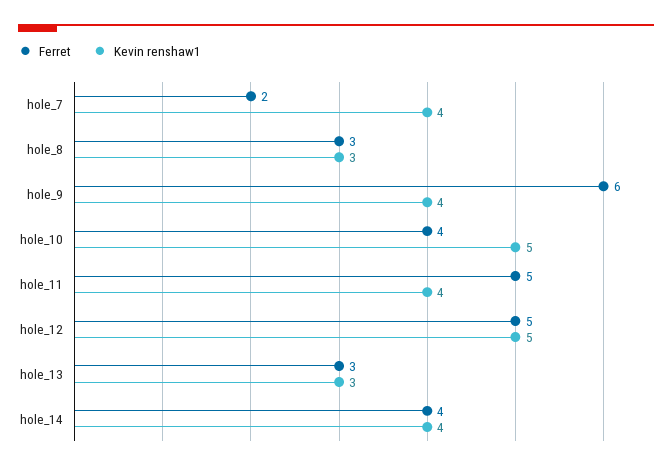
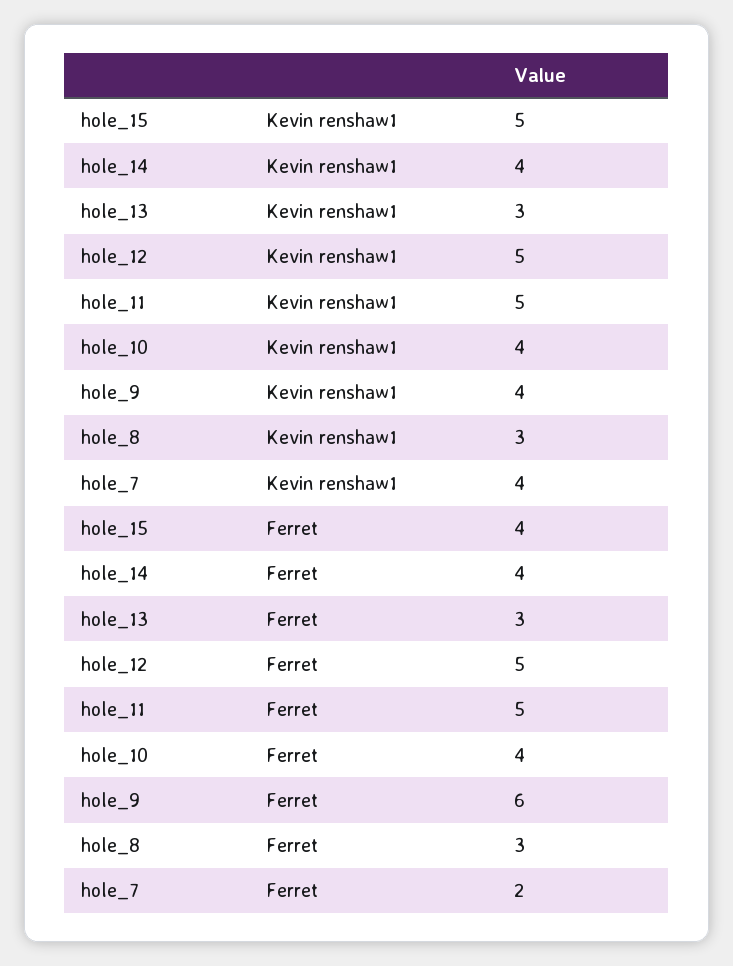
Kevin renshaw1, hole_10: 5 -> 4
Kevin renshaw1, hole_11: 4 -> 5
Kevin renshaw1, hole_15: none -> 5
Ferret, hole_15: none -> 4

